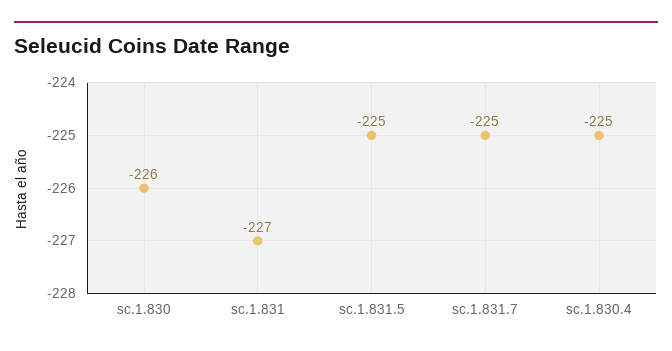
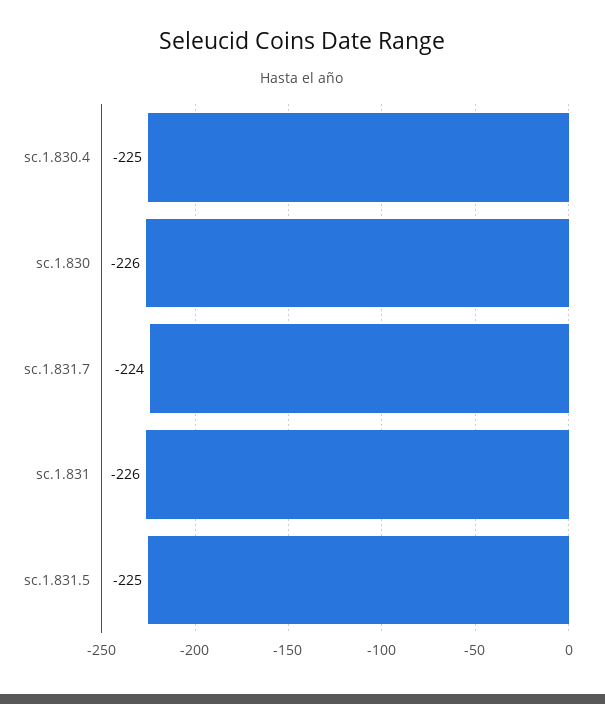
sc.1.831: -227 -> -226
sc.1.831.7: -225 -> -224

